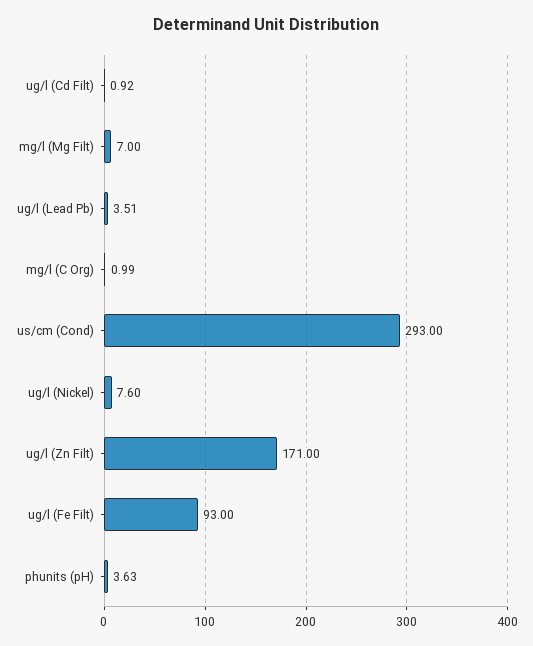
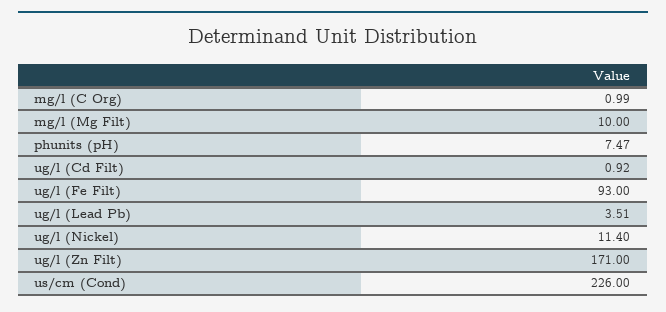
mg/l (Mg Filt): 7 -> 10
us/cm (Cond): 293 -> 226
ug/l (Nickel): 7.6 -> 11.4
phunits (pH): 3.63 -> 7.47

